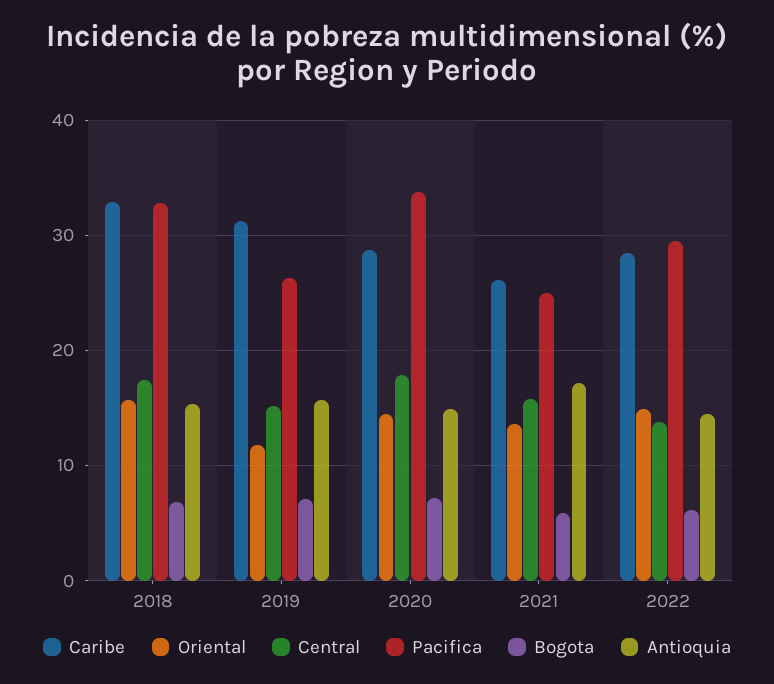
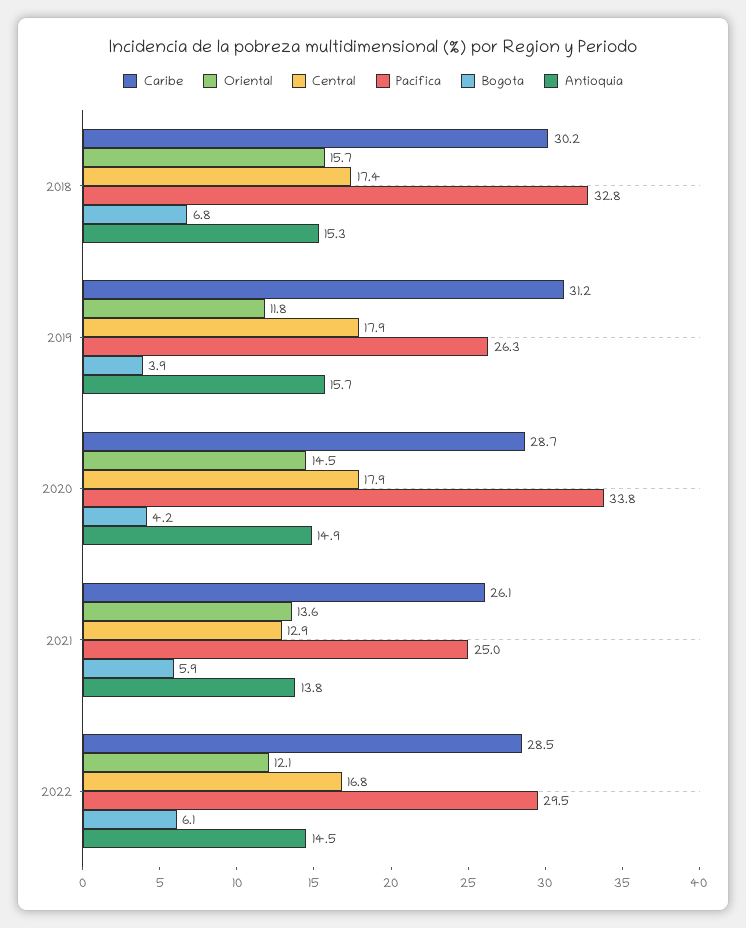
Caribe, 2018: 33 -> 30.2
Central, 2019: 15 -> 17.9
Bogota, 2019: 7 -> 3.9
Bogota, 2020: 7 -> 4.2
Central, 2021: 16 -> 12.9
Antioquia, 2021: 17 -> 13.8
Oriental, 2022: 15 -> 12.1
Central, 2022: 14 -> 16.8

